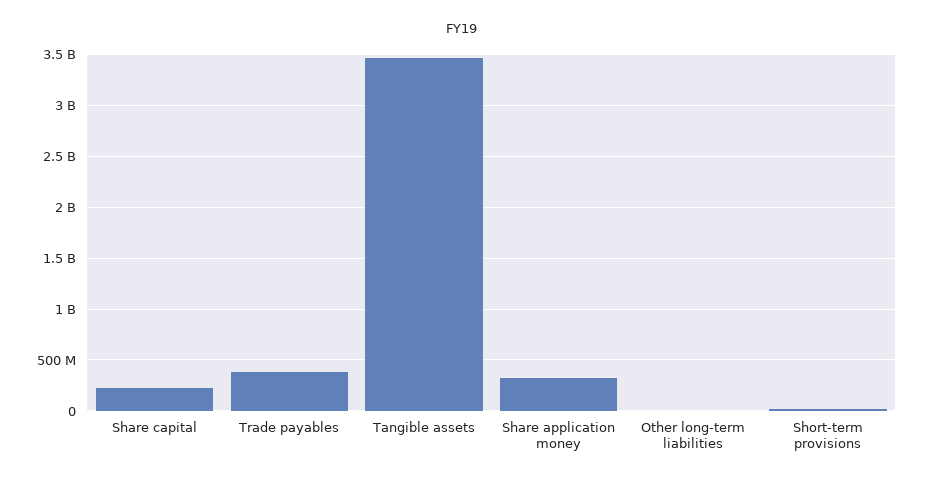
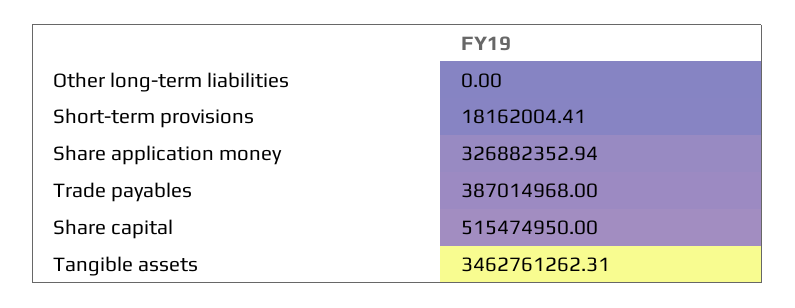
Share capital: 200000000 -> 515474950

